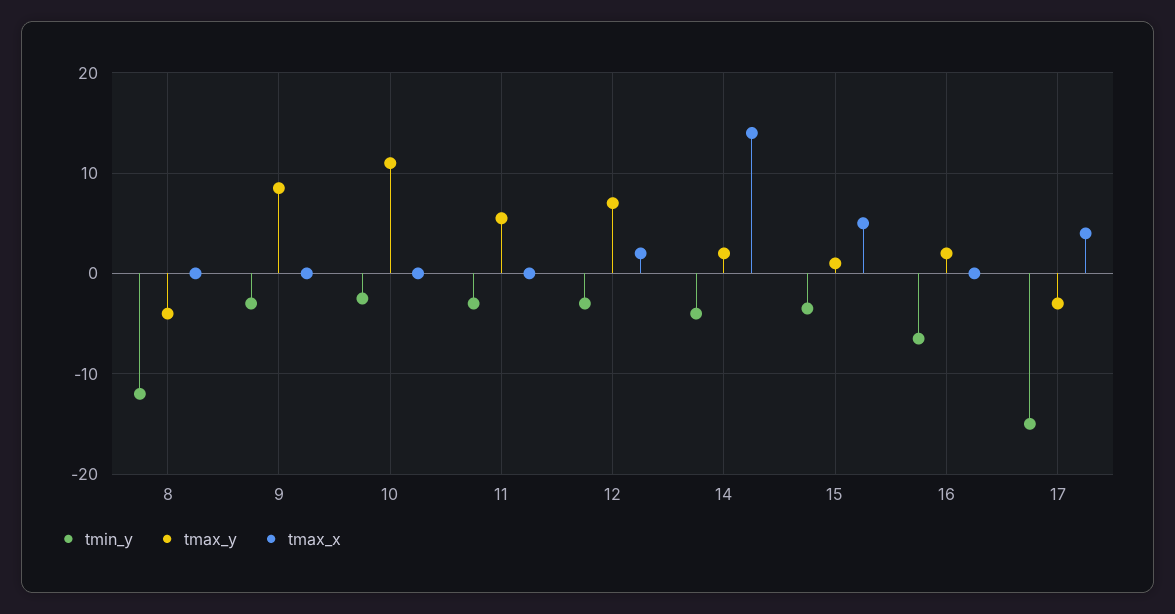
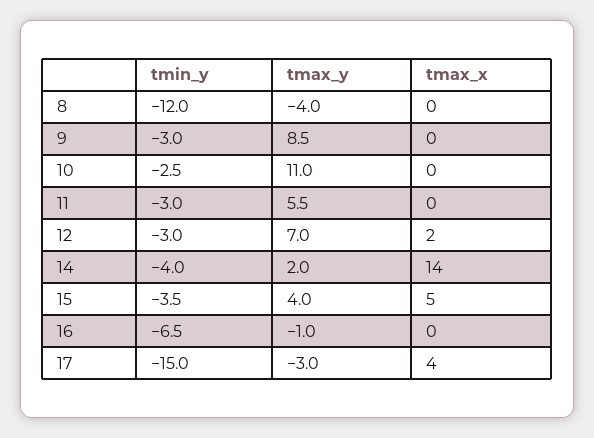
tmax_y, 15: 1 -> 4
tmax_y, 16: 2 -> -1

